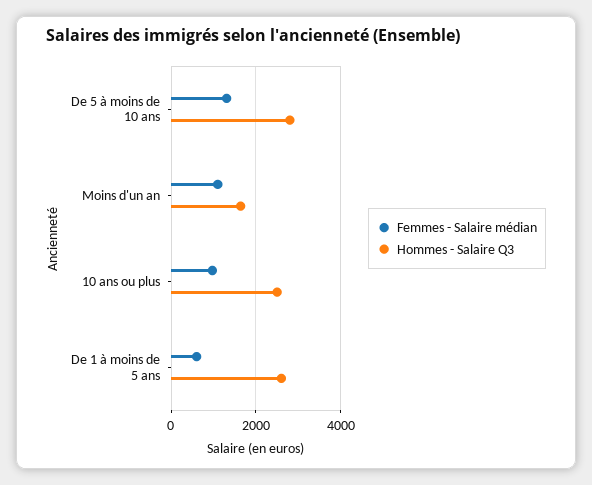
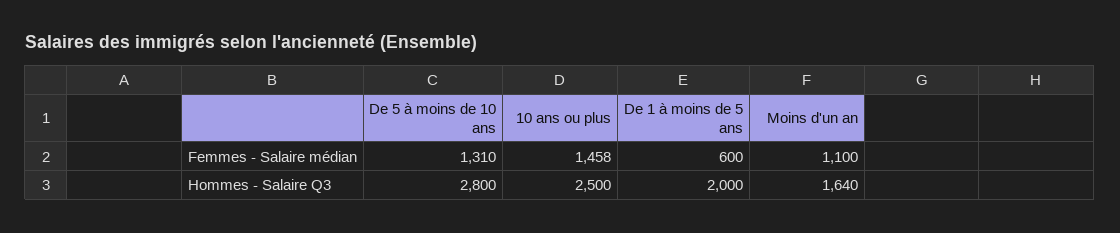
Femmes - Salaire médian, 10 ans ou plus: 1000 -> 1458
Hommes - Salaire Q3, De 1 à moins de 5 ans: 2600 -> 2000

